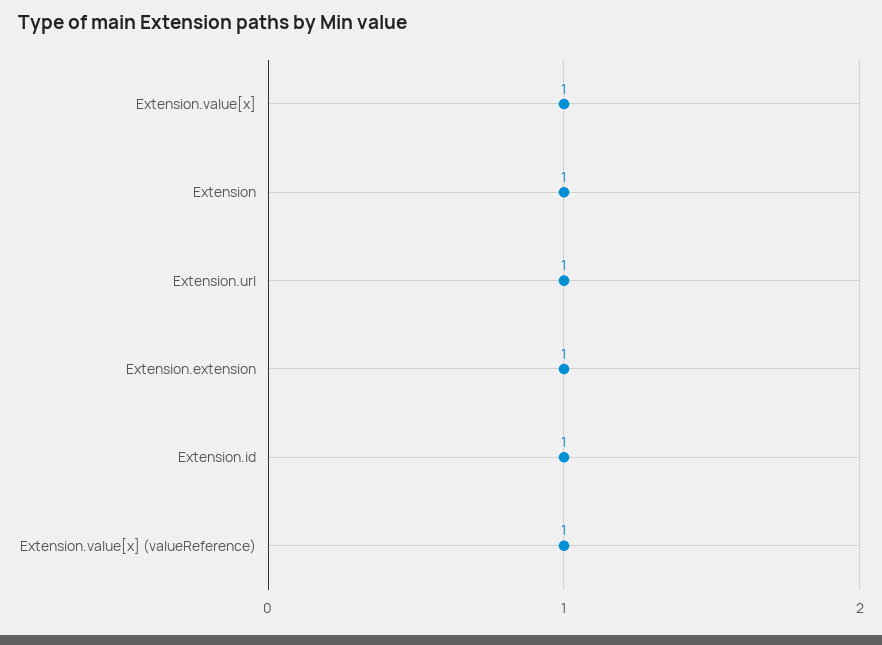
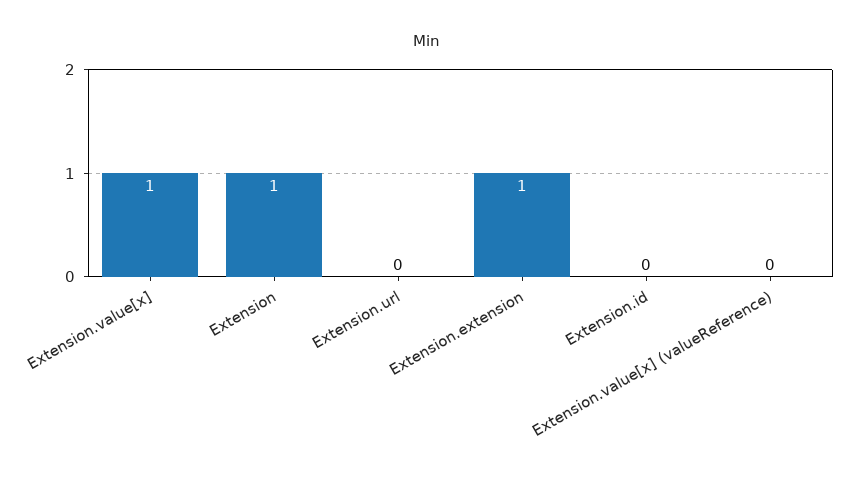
Extension.url: 1 -> 0
Extension.id: 1 -> 0
Extension.value[x] (valueReference): 1 -> 0

